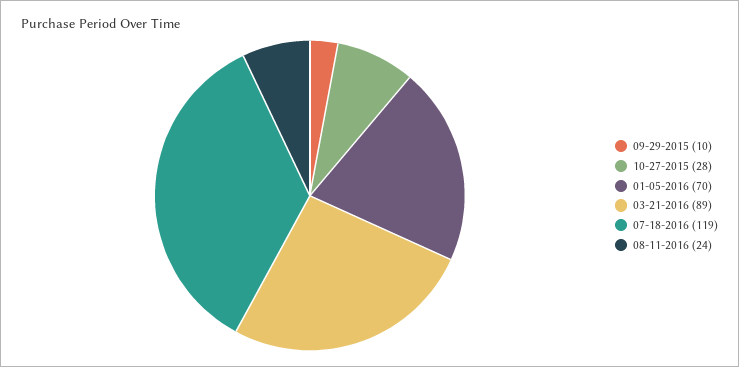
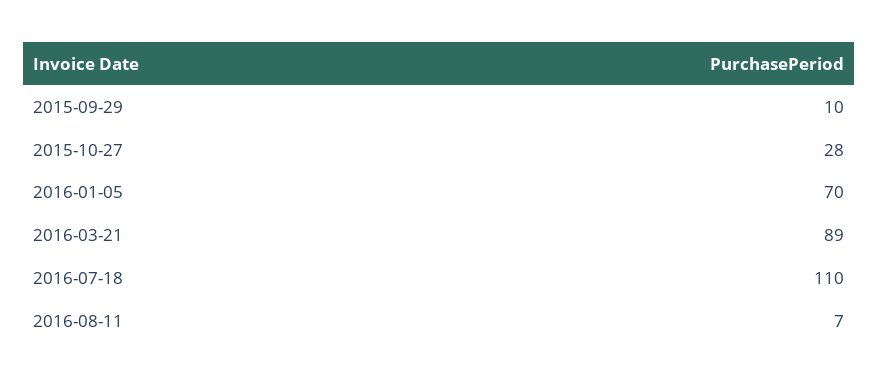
07-18-2016: 119 -> 110
08-11-2016: 24 -> 7

